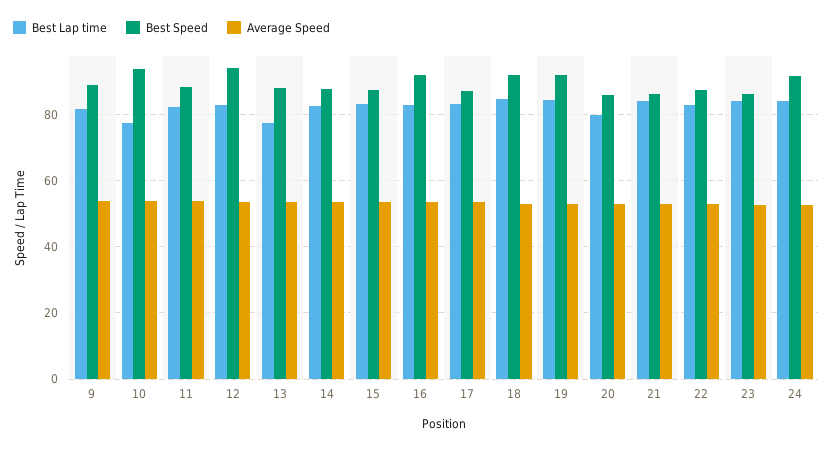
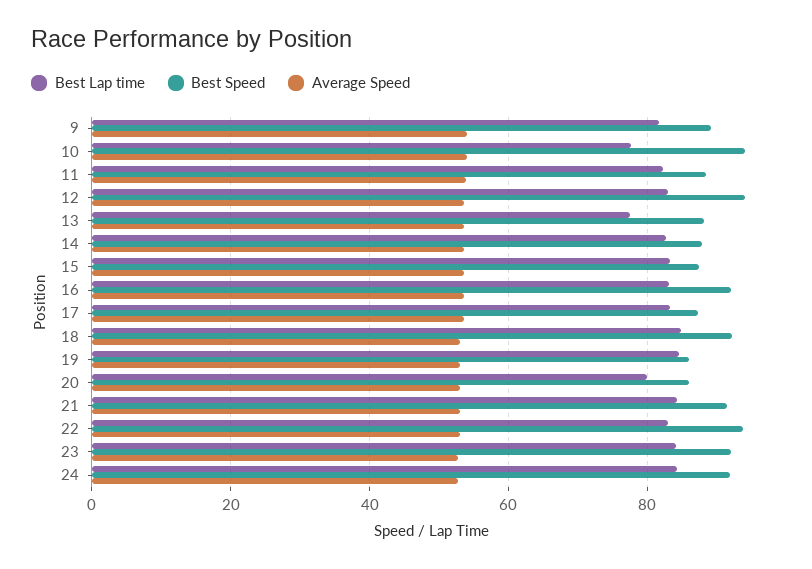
Best Speed, 19: 92 -> 86
Best Speed, 21: 86 -> 92
Best Speed, 22: 88 -> 94
Best Speed, 23: 86 -> 92

